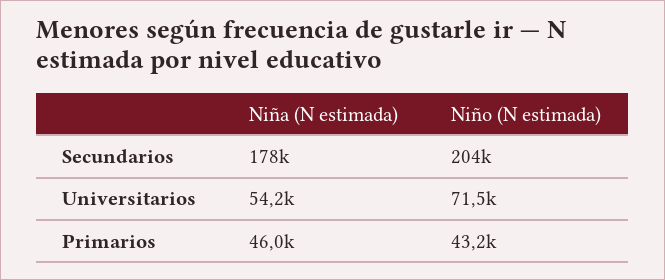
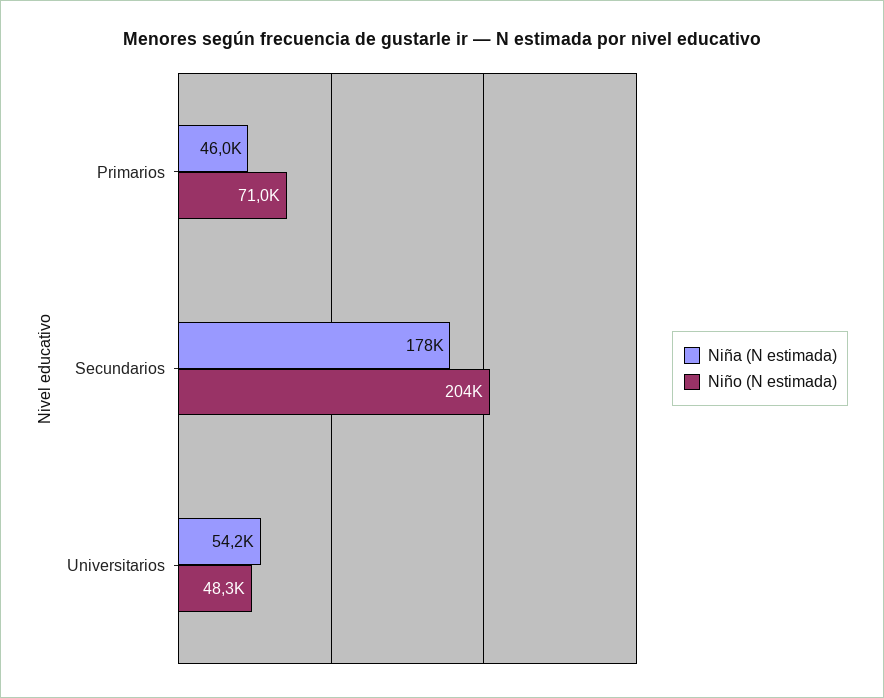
Niño (N estimada), Universitarios: 71500 -> 48300
Niño (N estimada), Primarios: 43200 -> 71000

